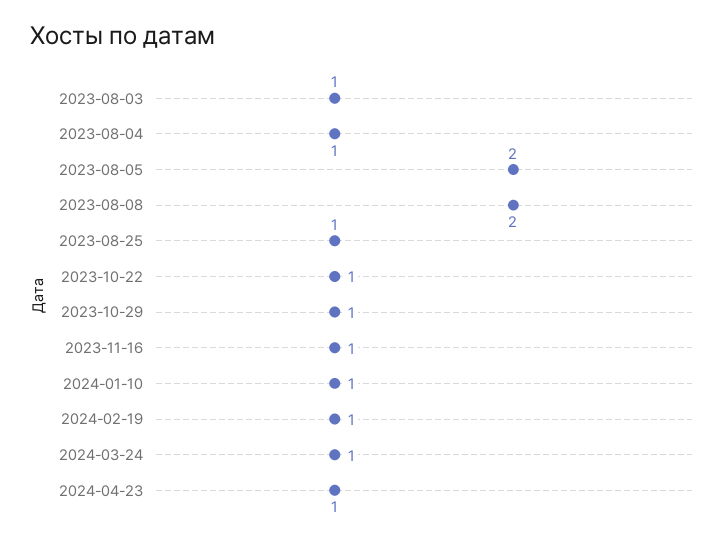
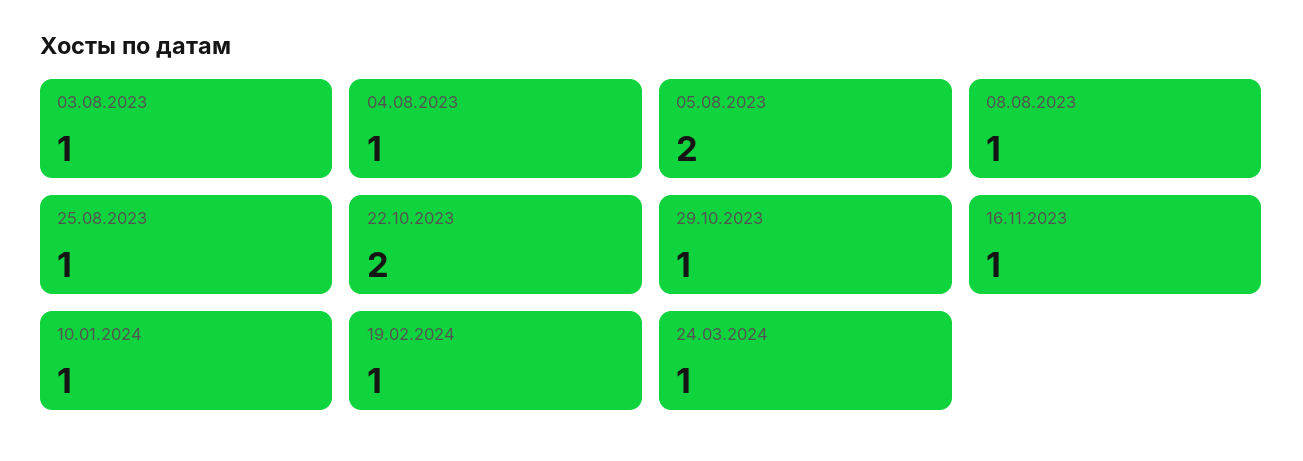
2023-08-08: 2 -> 1
2023-10-22: 1 -> 2
2024-04-23: 1 -> none

